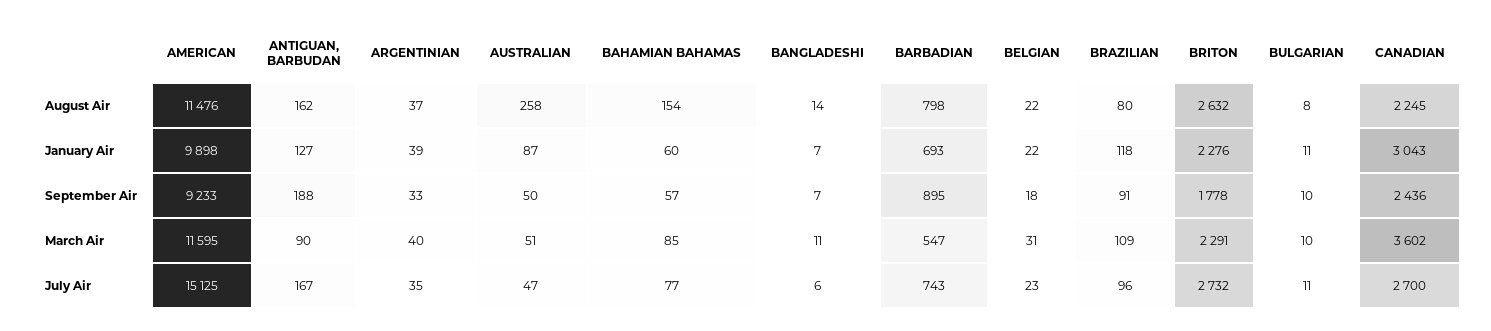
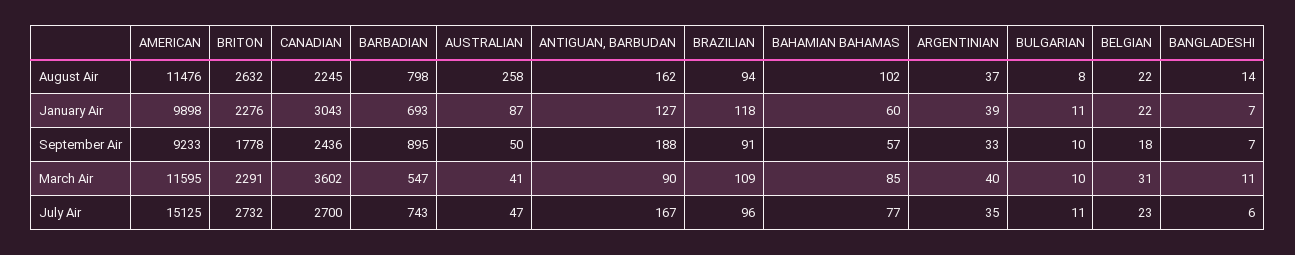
BAHAMIAN BAHAMAS, August Air: 154 -> 102
BRAZILIAN, August Air: 80 -> 94
AUSTRALIAN, March Air: 51 -> 41

